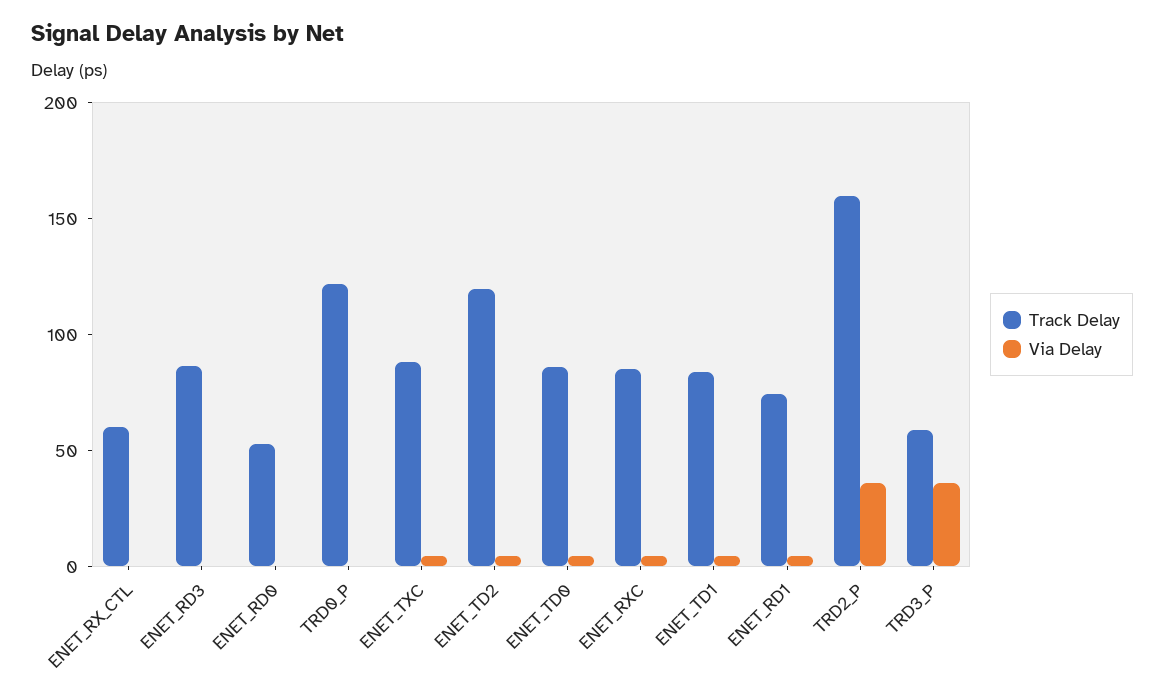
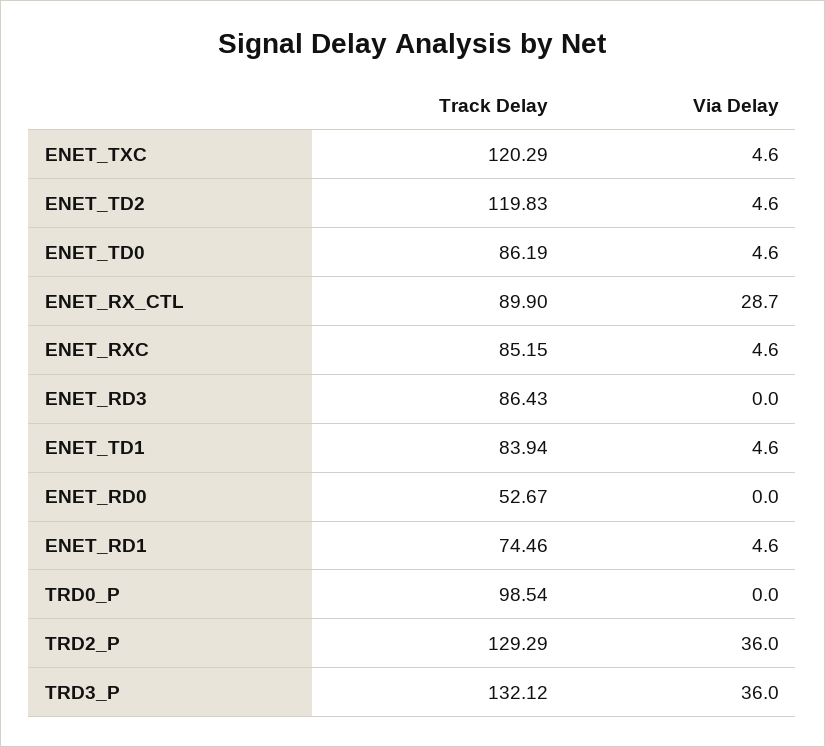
Track Delay, ENET_RX_CTL: 60 -> 89.9
Via Delay, ENET_RX_CTL: 0 -> 28.7
Track Delay, TRD0_P: 120 -> 98.54
Track Delay, ENET_TXC: 90 -> 120.29
Track Delay, TRD2_P: 160 -> 129.29
Track Delay, TRD3_P: 60 -> 132.12

